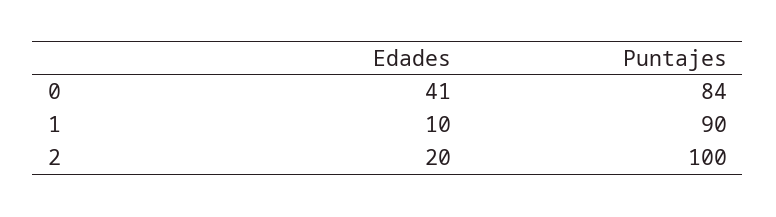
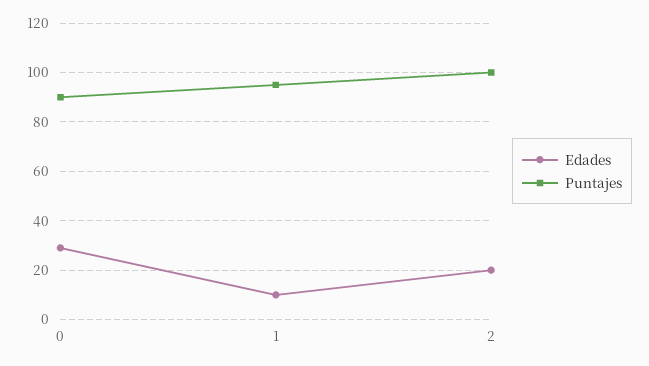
Edades, 0: 41 -> 30
Puntajes, 0: 84 -> 90
Puntajes, 1: 90 -> 95

